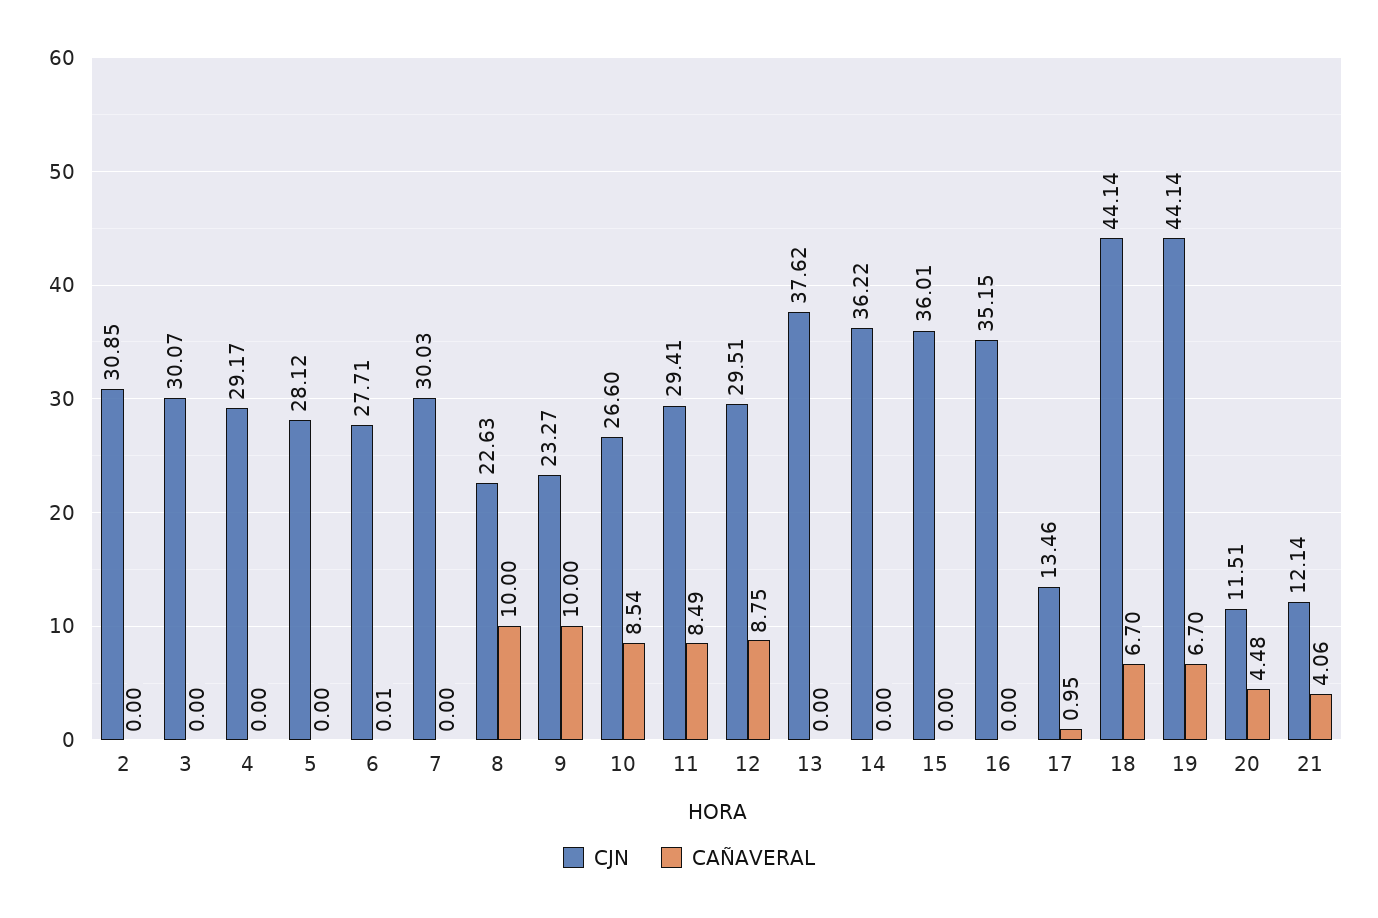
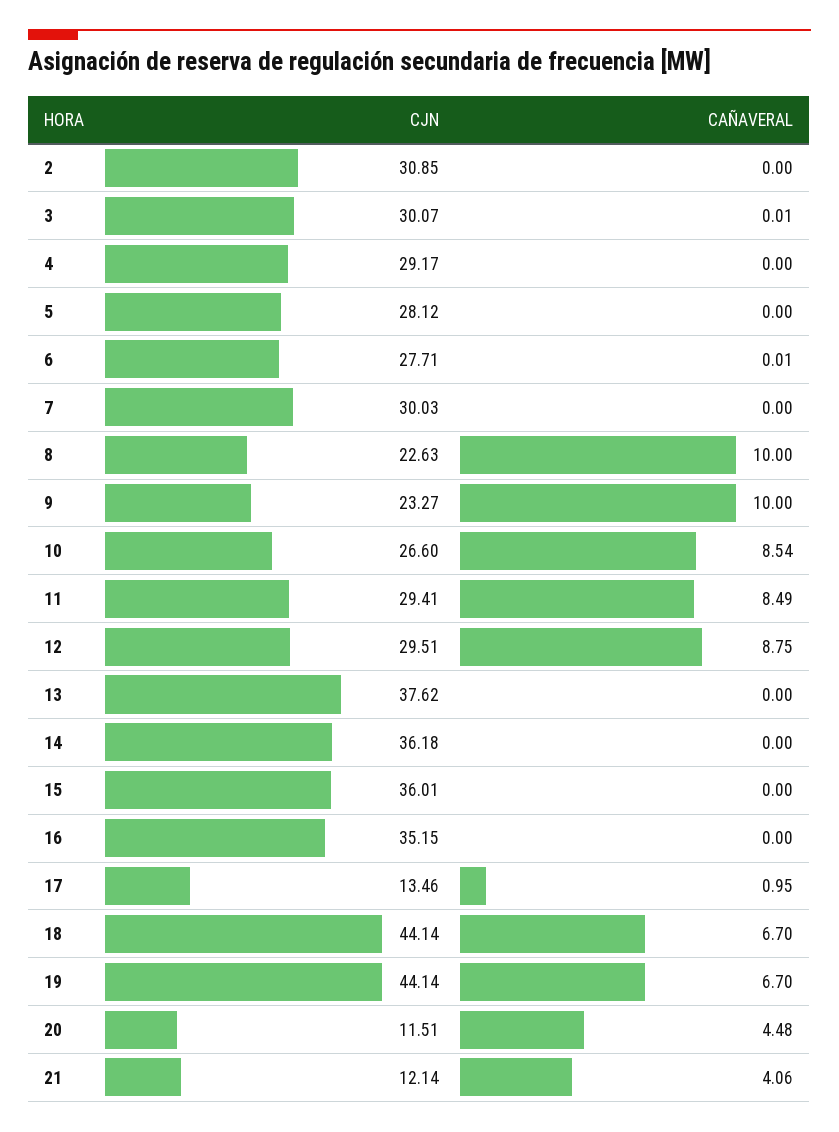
CAÑAVERAL, 3: 0 -> 0.01
CJN, 14: 36.22 -> 36.18

